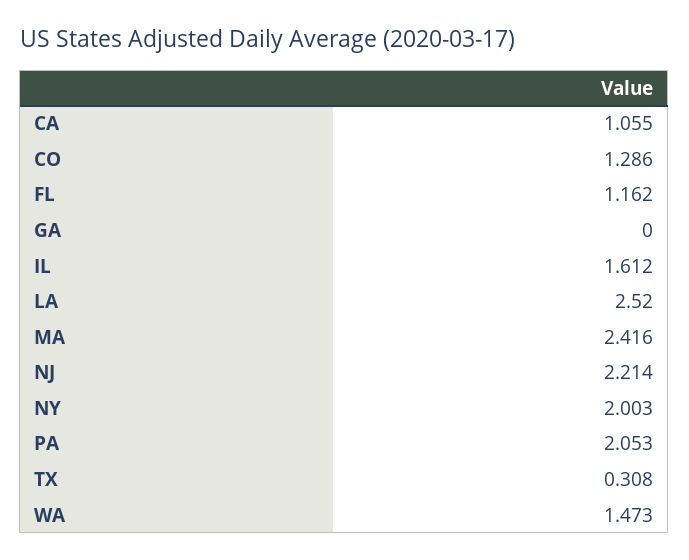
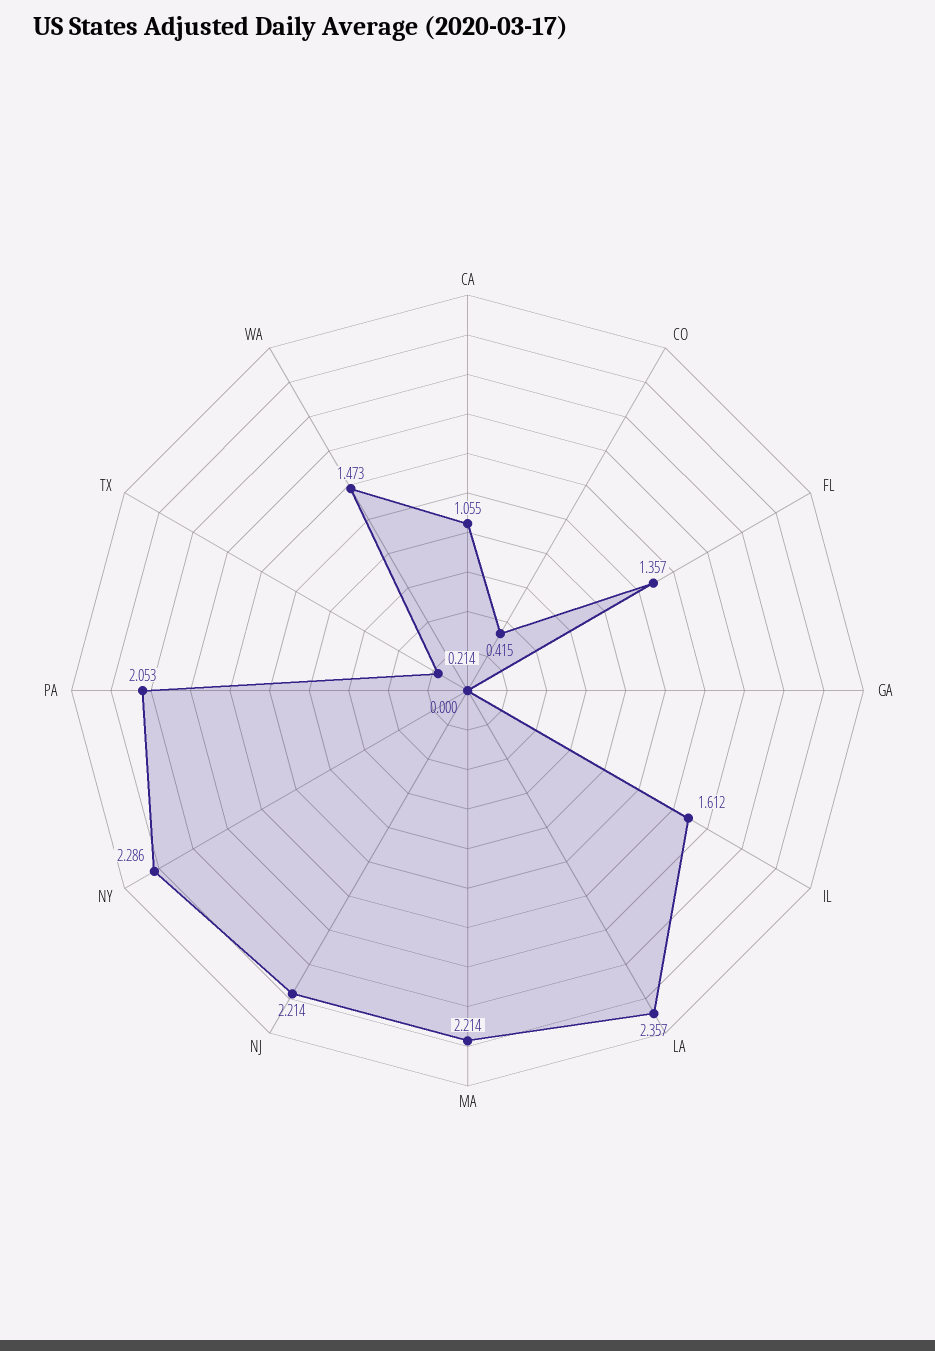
CO: 1.286 -> 0.415
FL: 1.162 -> 1.357
LA: 2.52 -> 2.357
MA: 2.416 -> 2.214
NY: 2.003 -> 2.286
TX: 0.308 -> 0.214

